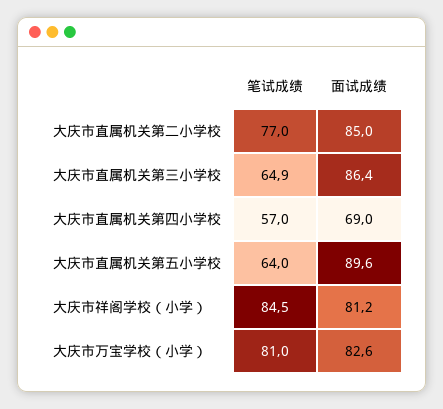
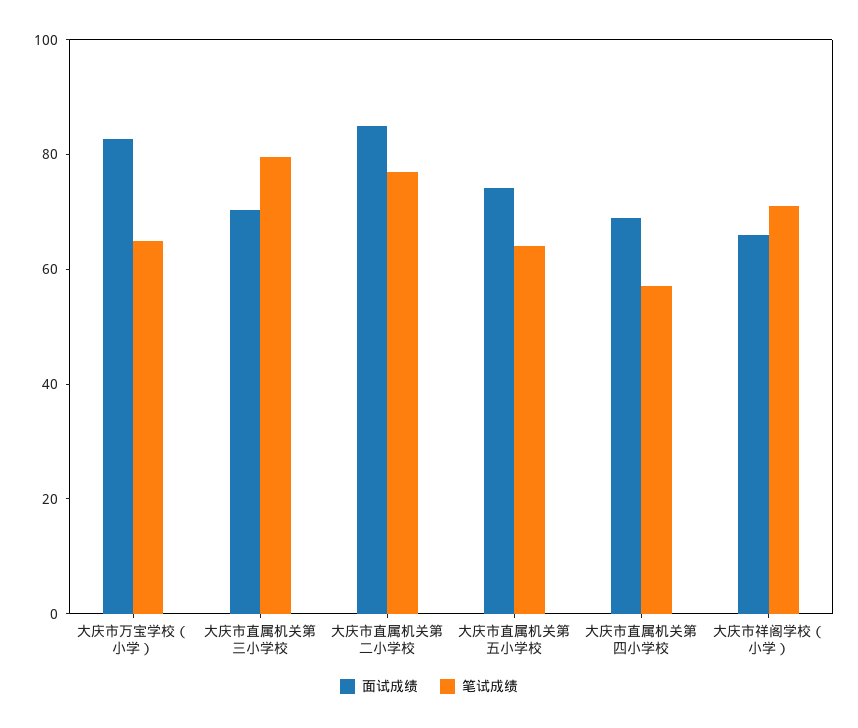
笔试成绩, 大庆市直属机关第三小学校: 64.9 -> 80
面试成绩, 大庆市直属机关第三小学校: 86.4 -> 70
面试成绩, 大庆市直属机关第五小学校: 89.6 -> 75
笔试成绩, 大庆市祥阁学校（小学）: 84.5 -> 70
面试成绩, 大庆市祥阁学校（小学）: 81.2 -> 65
笔试成绩, 大庆市万宝学校（小学）: 81 -> 65

